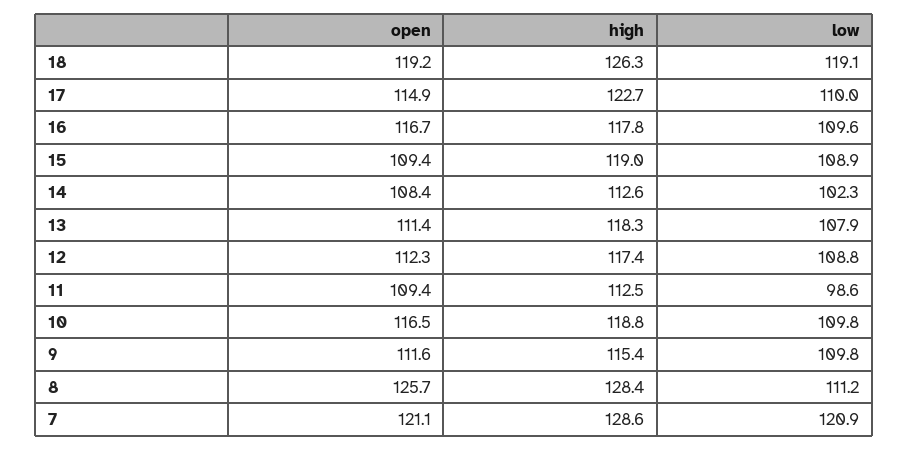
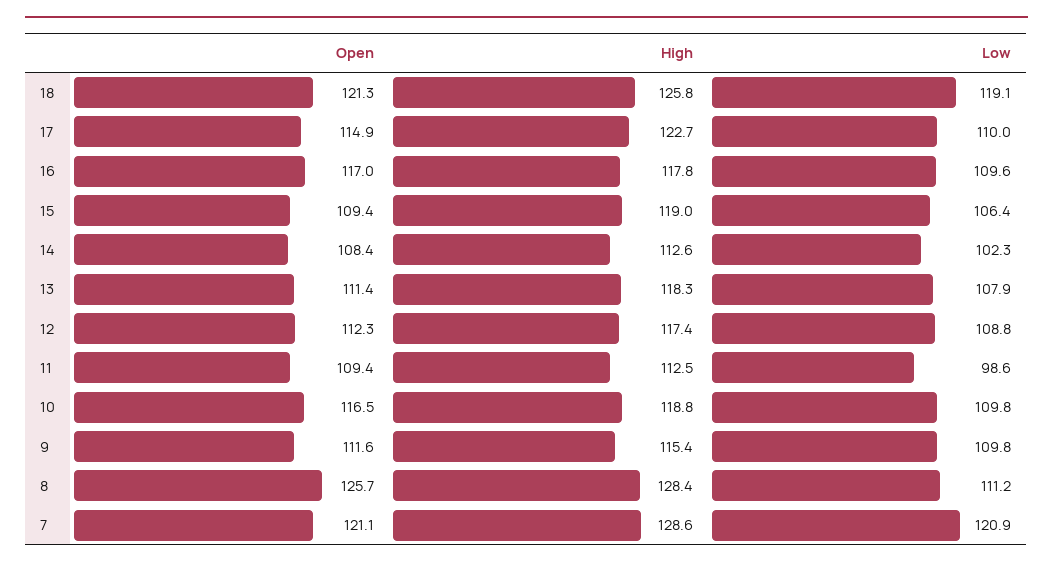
open, 18: 119.2 -> 121.3
high, 18: 126.3 -> 125.8
open, 16: 116.7 -> 117
low, 15: 108.9 -> 106.4

